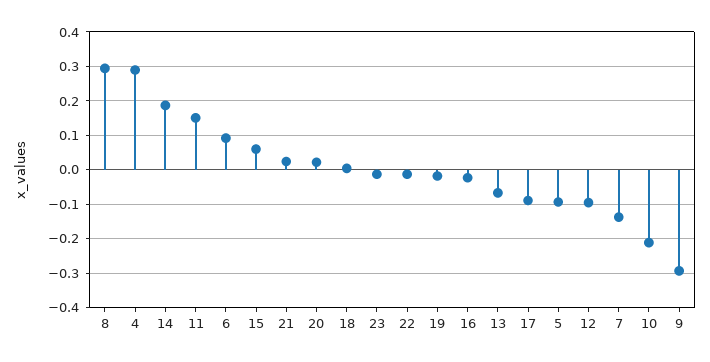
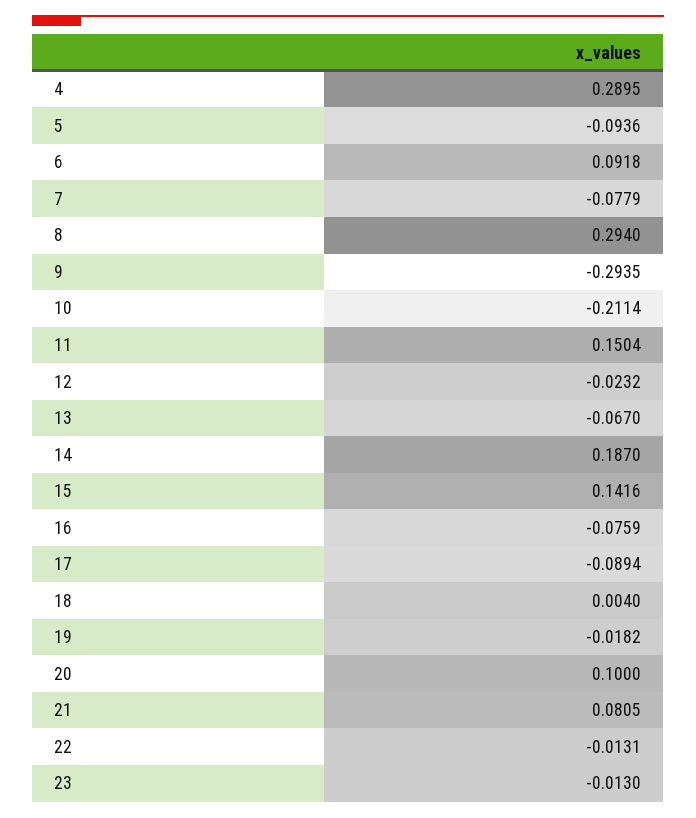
15: 0.06 -> 0.1416
21: 0.02 -> 0.0805
20: 0.02 -> 0.1
16: -0.02 -> -0.0759
12: -0.1 -> -0.0232
7: -0.14 -> -0.0779

